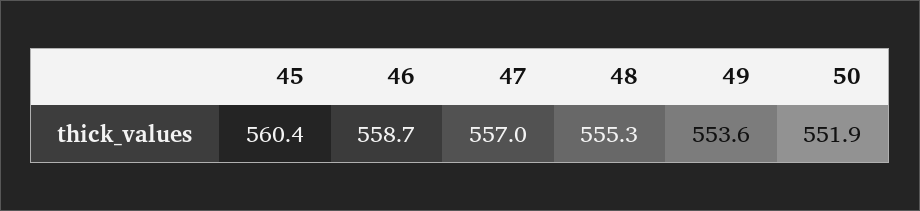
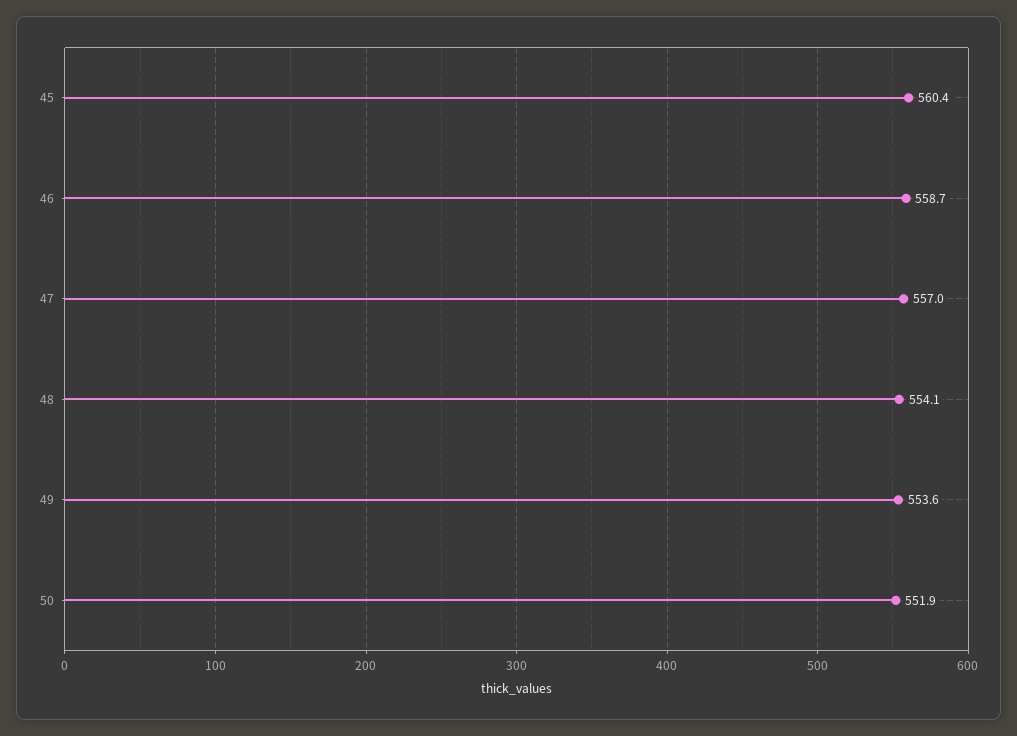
48: 555.3 -> 554.1

